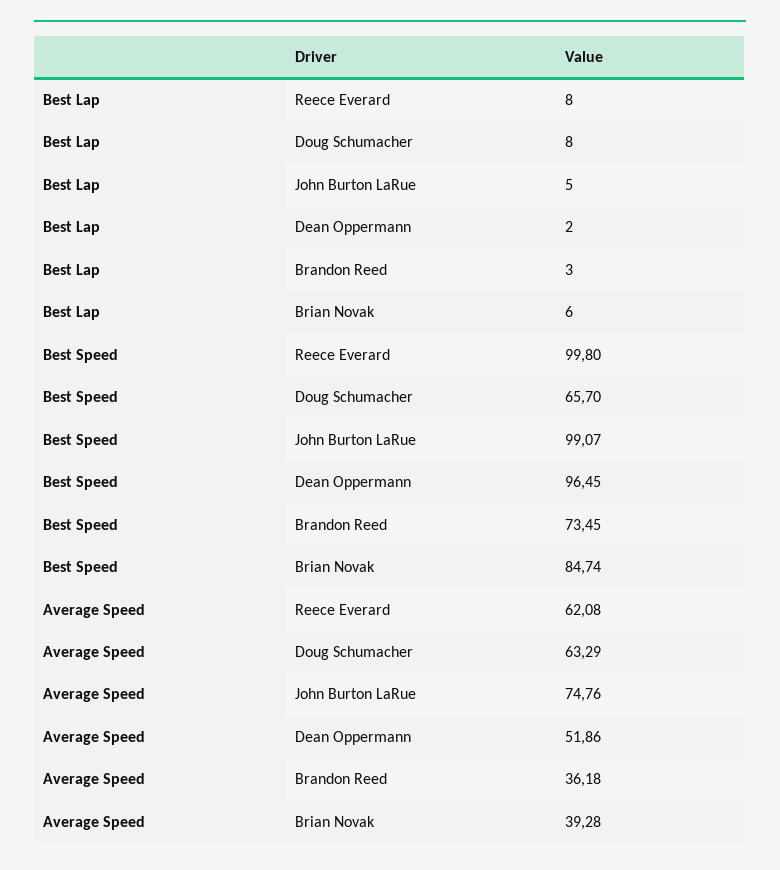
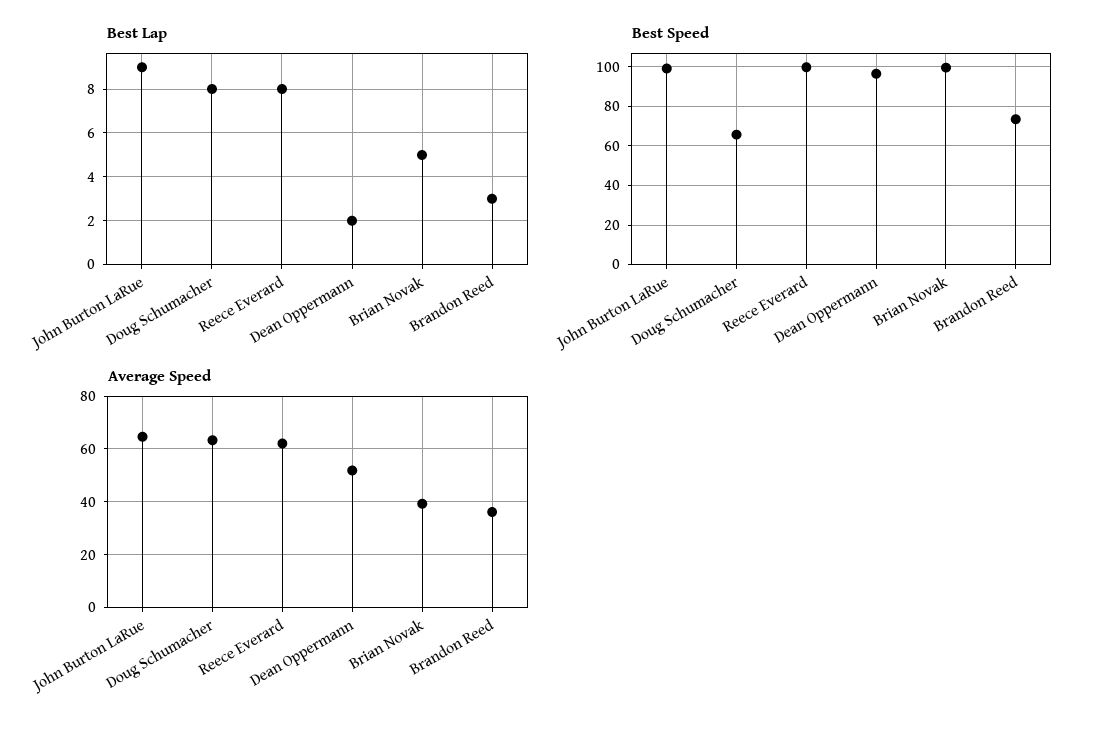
Best Lap, John Burton LaRue: 5 -> 9
Best Lap, Brian Novak: 6 -> 5
Best Speed, Brian Novak: 84.74 -> 100
Average Speed, John Burton LaRue: 74.76 -> 65

